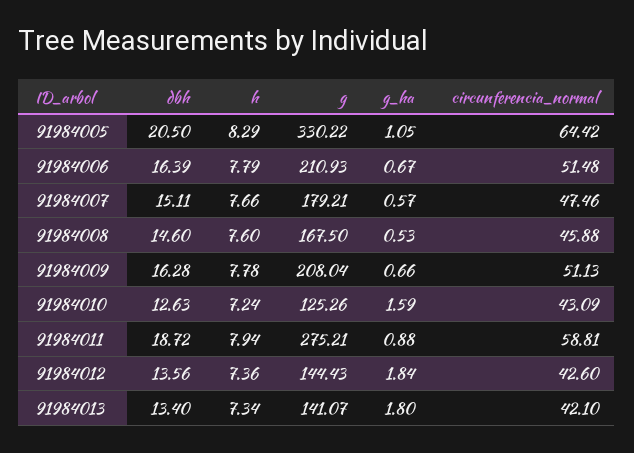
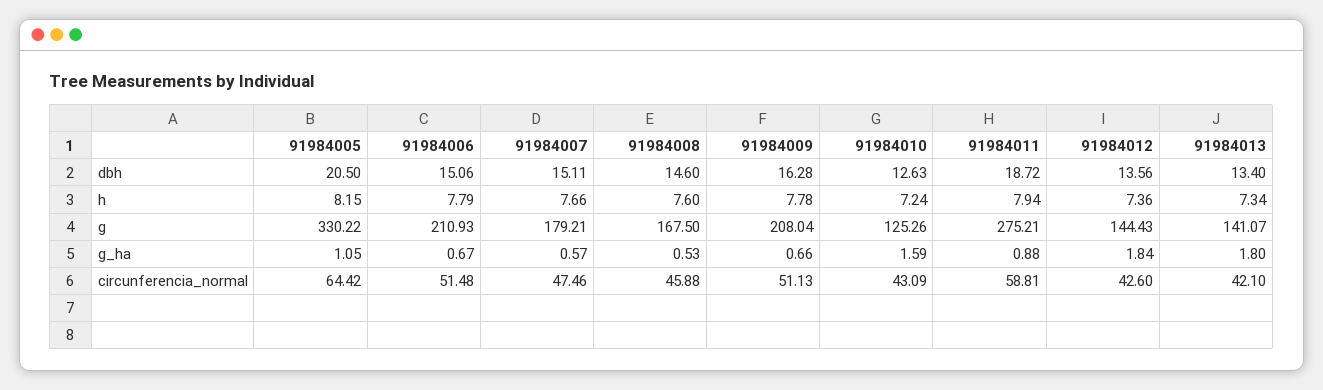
h, 91984005: 8.29 -> 8.15
dbh, 91984006: 16.39 -> 15.06

